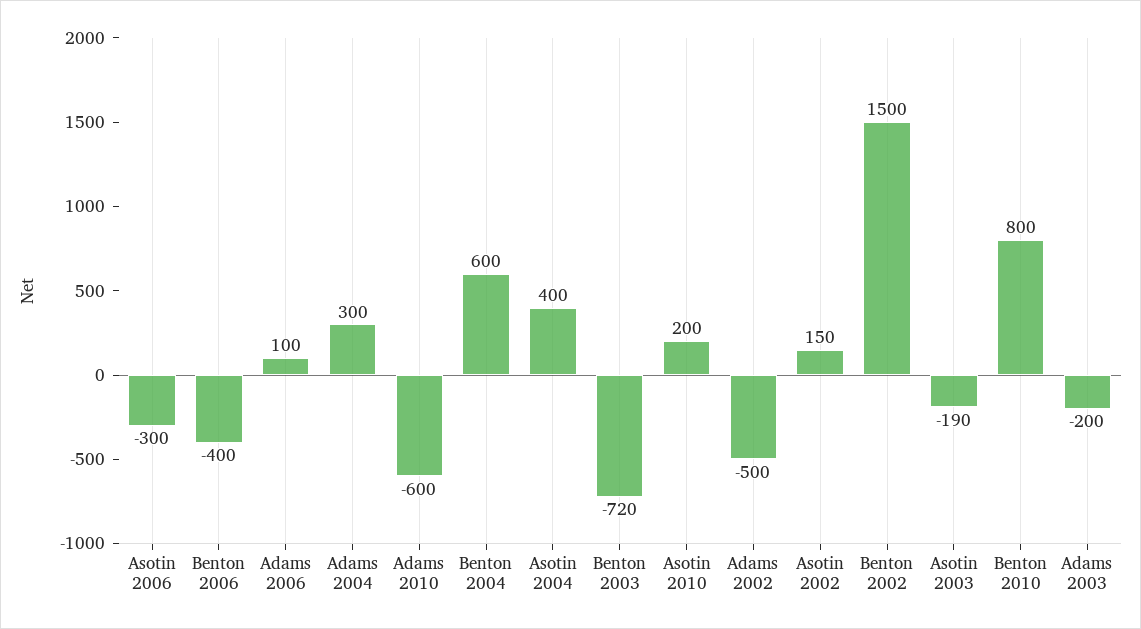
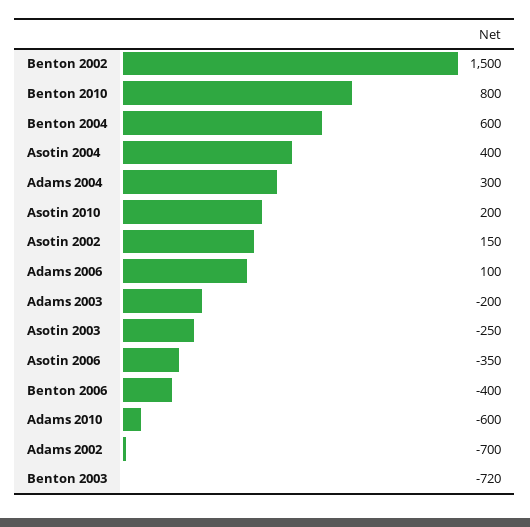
Asotin 2006: -300 -> -350
Adams 2002: -500 -> -700
Asotin 2003: -190 -> -250

